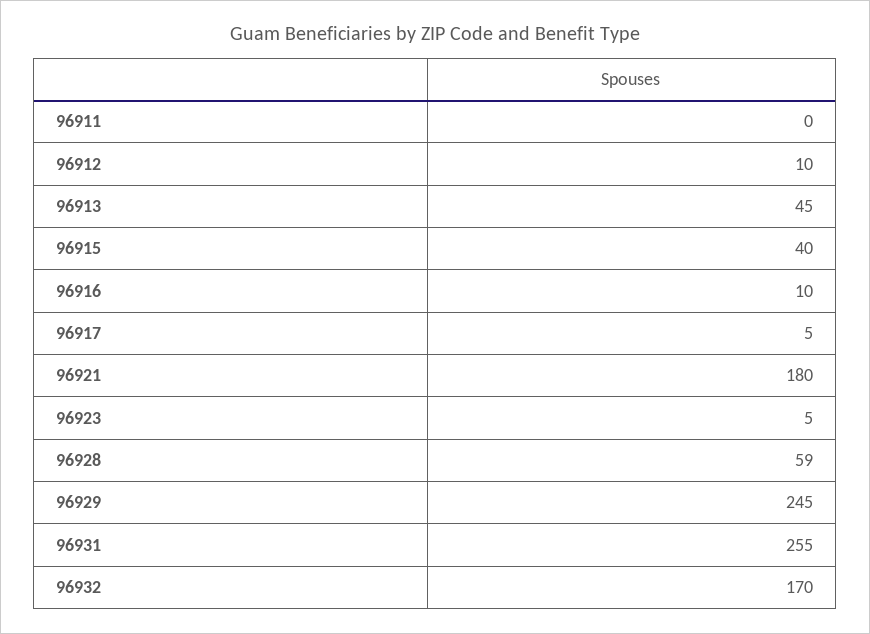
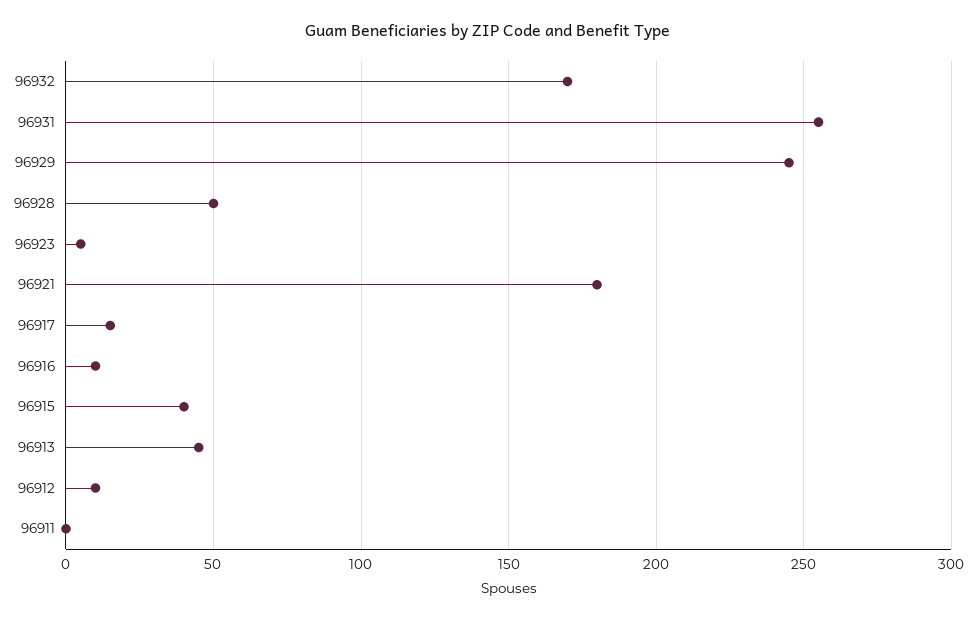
96917: 5 -> 15
96928: 59 -> 50

